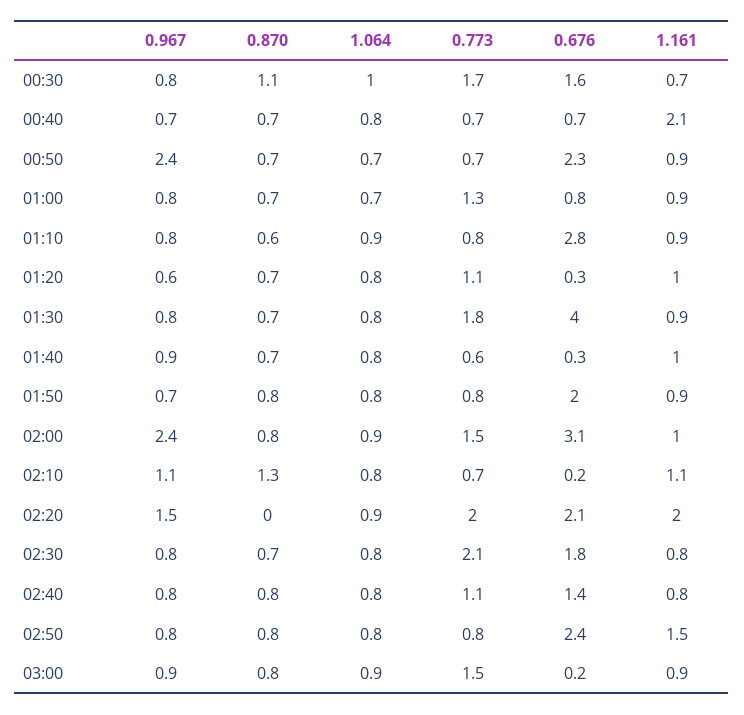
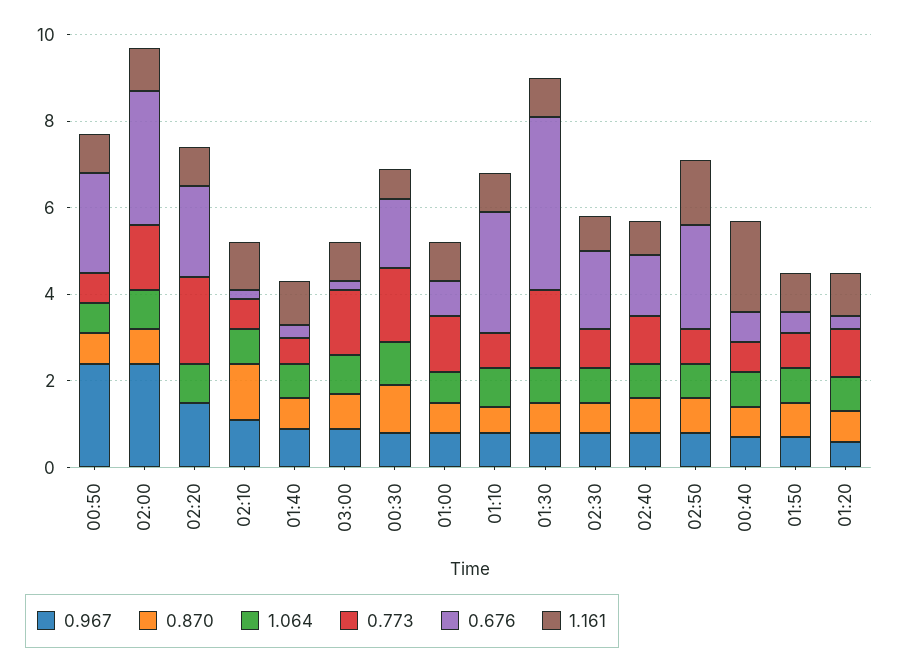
0.676, 01:50: 2 -> 0.5
1.161, 02:20: 2 -> 1
0.773, 02:30: 2.1 -> 1

